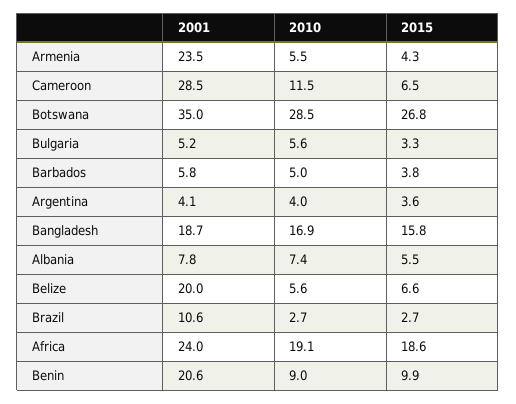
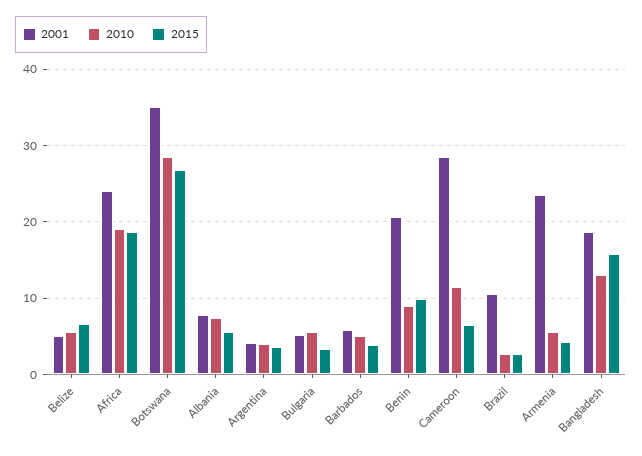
2010, Bangladesh: 16.9 -> 13
2001, Belize: 20 -> 5

